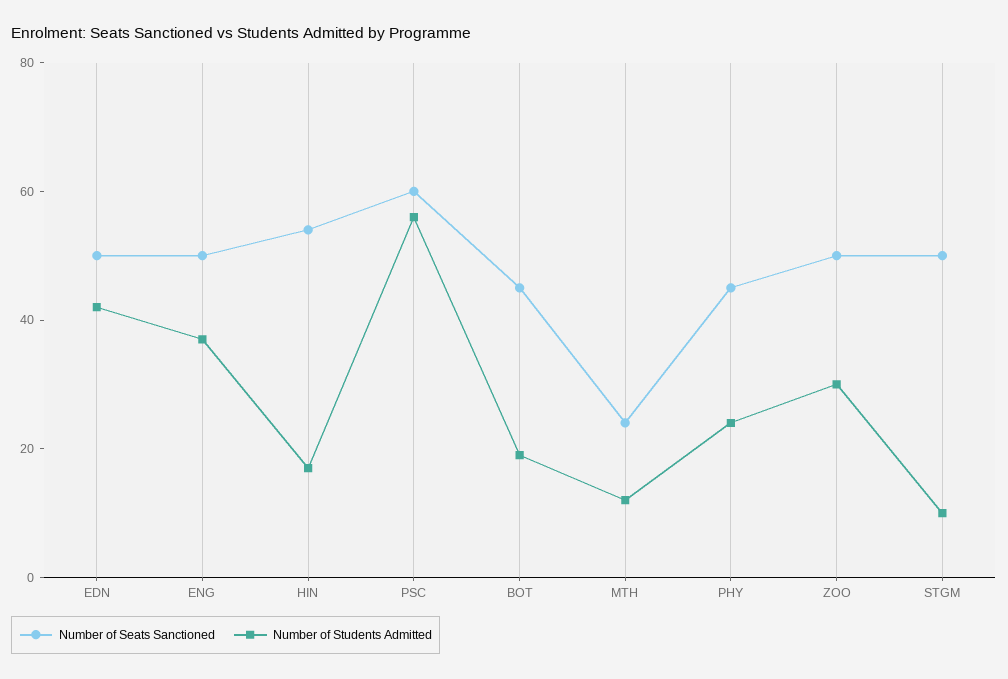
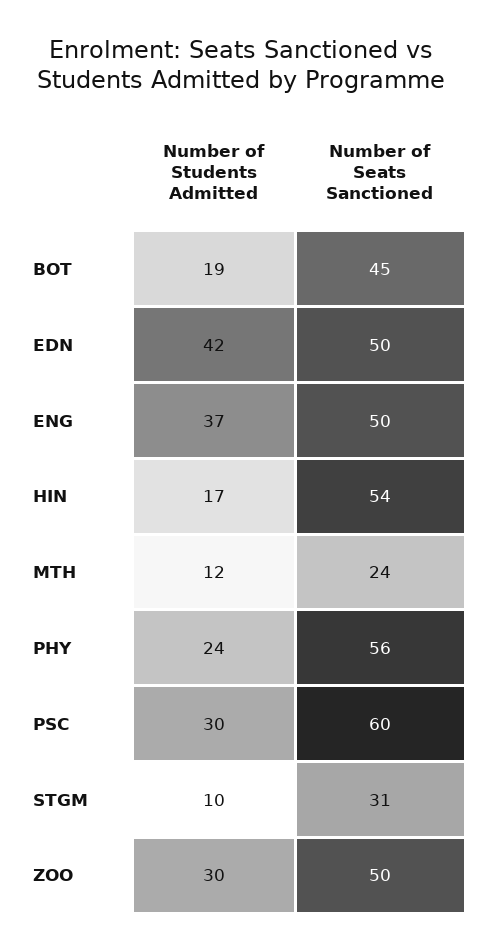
Number of Students Admitted, PSC: 55 -> 30
Number of Seats Sanctioned, PHY: 45 -> 56
Number of Seats Sanctioned, STGM: 50 -> 31

